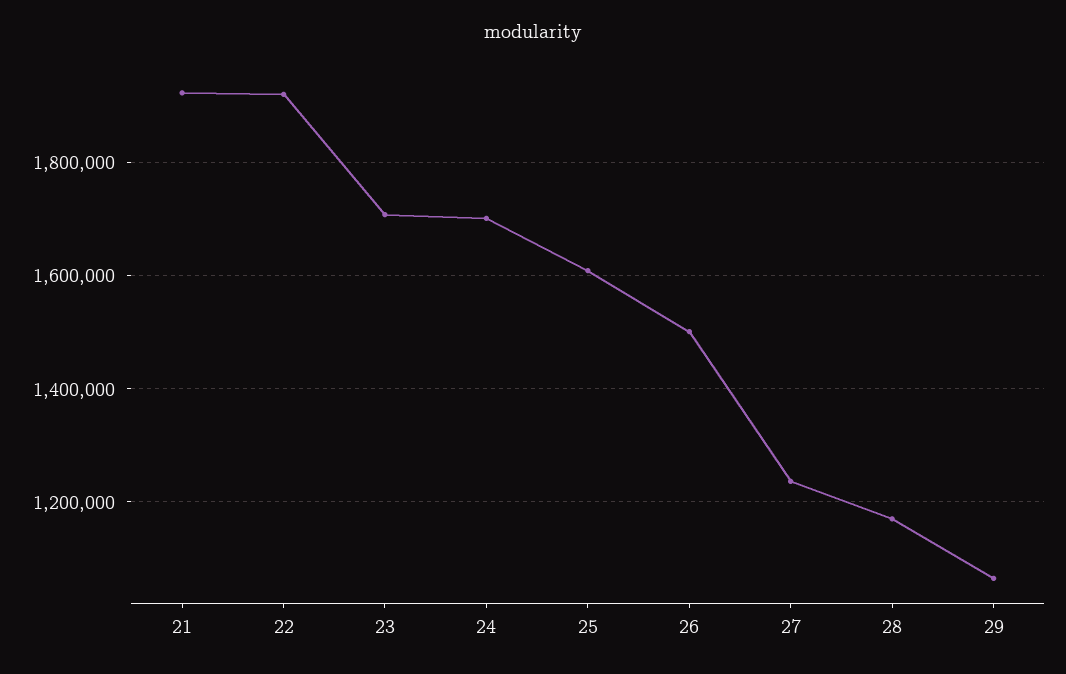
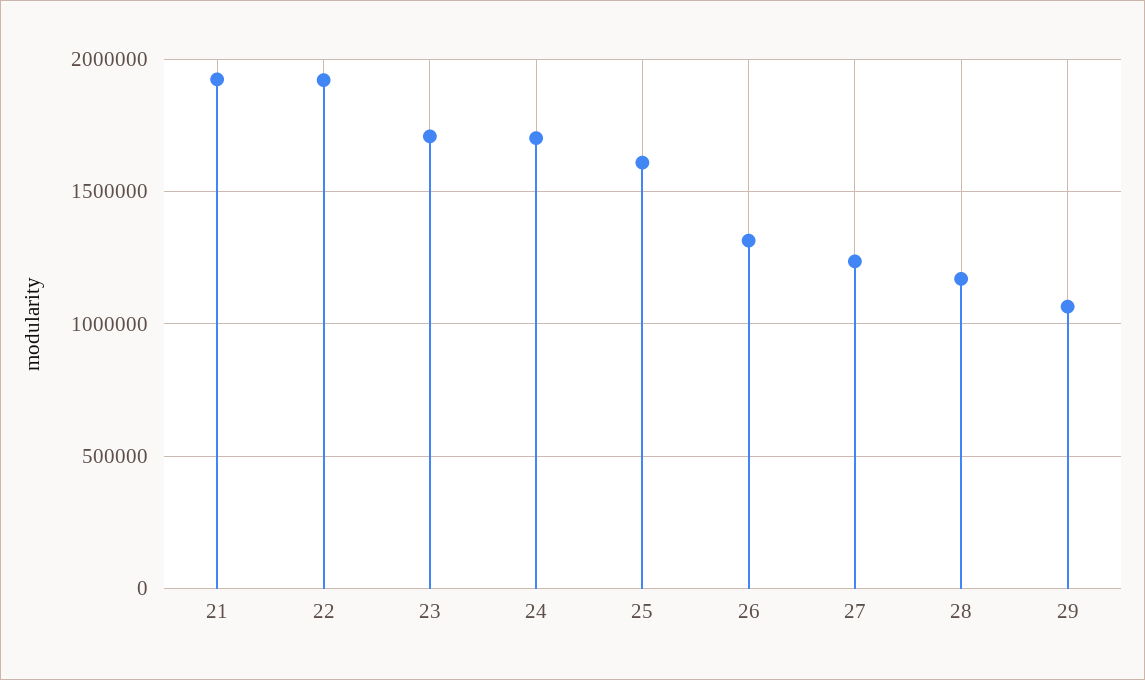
26: 1500000 -> 1300000

